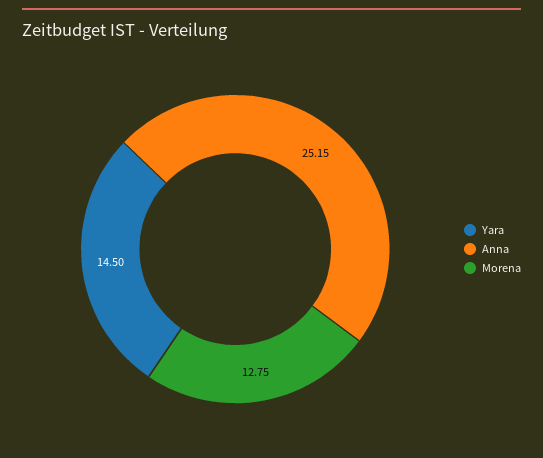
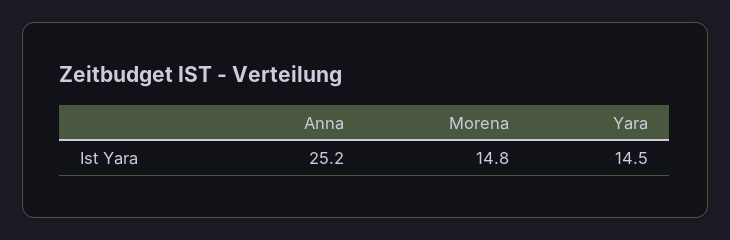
Morena: 12.75 -> 14.8

